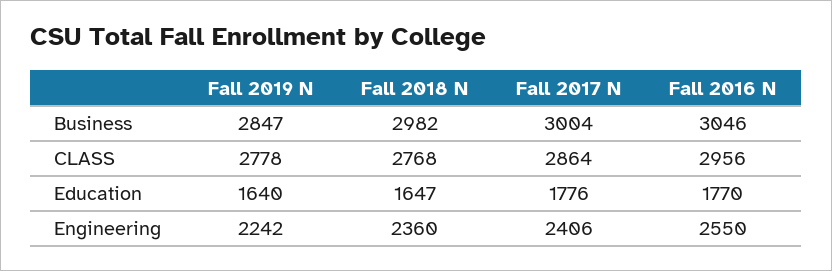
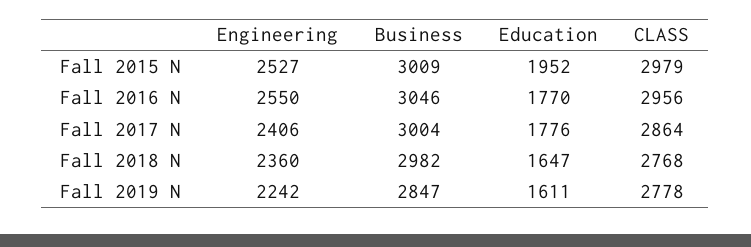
Fall 2019 N, Education: 1640 -> 1611
Fall 2015 N, Engineering: none -> 2527
Fall 2015 N, Business: none -> 3009
Fall 2015 N, Education: none -> 1952
Fall 2015 N, CLASS: none -> 2979

